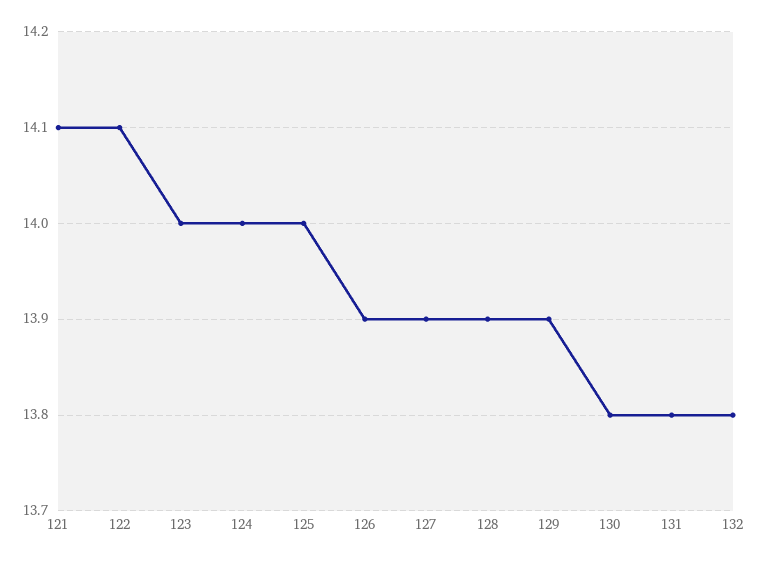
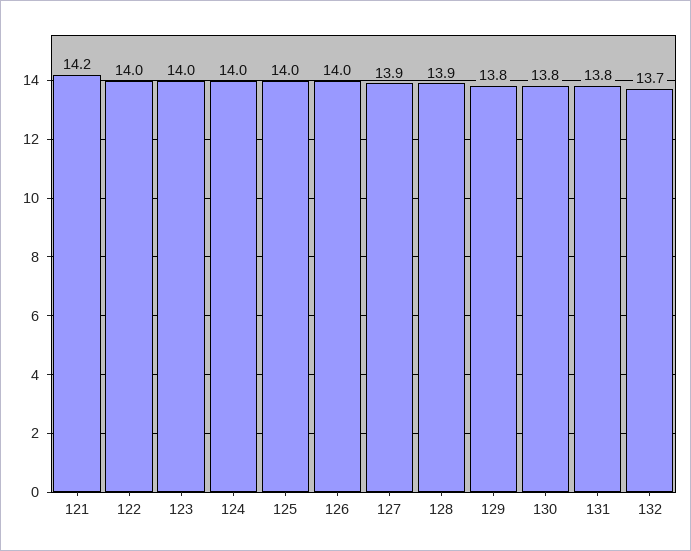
121: 14.1 -> 14.2
122: 14.1 -> 14
126: 13.9 -> 14
129: 13.9 -> 13.8
132: 13.8 -> 13.7

